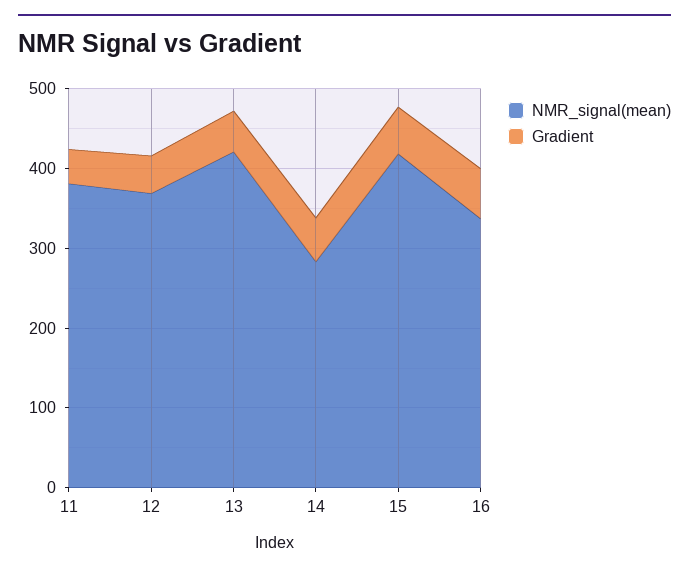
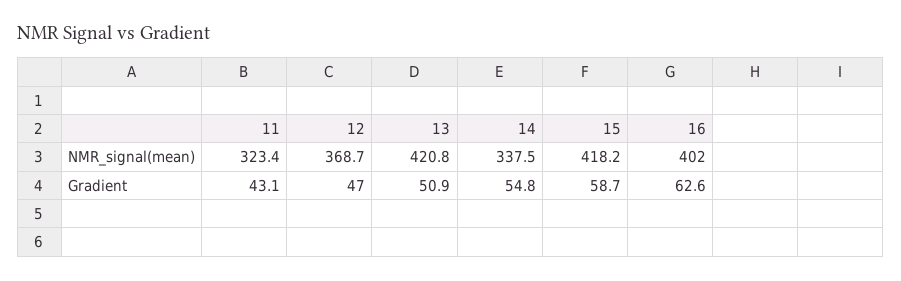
NMR_signal(mean), 11: 380 -> 323.4
NMR_signal(mean), 14: 280 -> 337.5
NMR_signal(mean), 16: 340 -> 402

